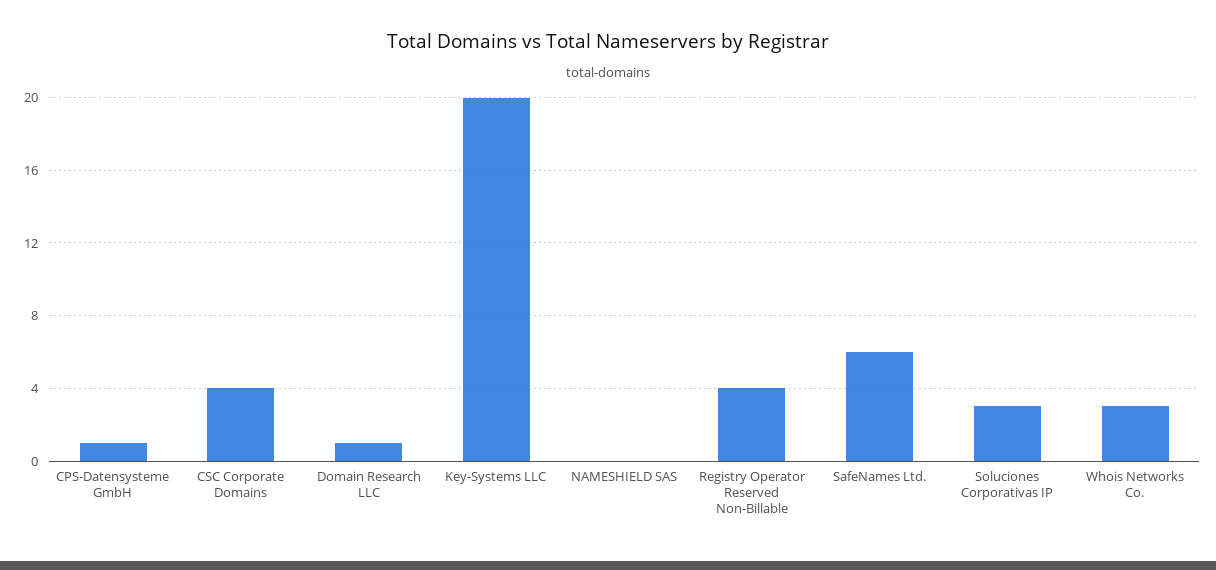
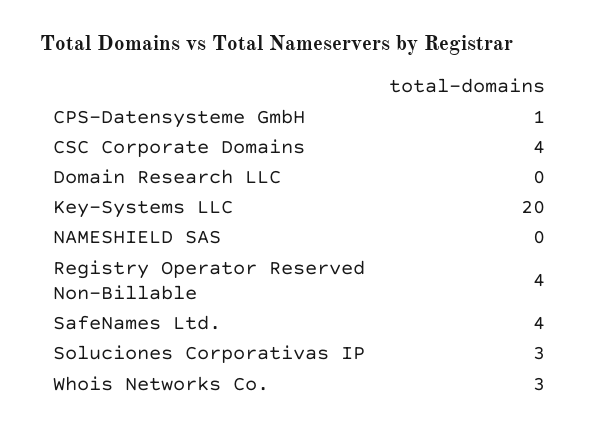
Domain Research LLC: 1 -> 0
SafeNames Ltd.: 6 -> 4

